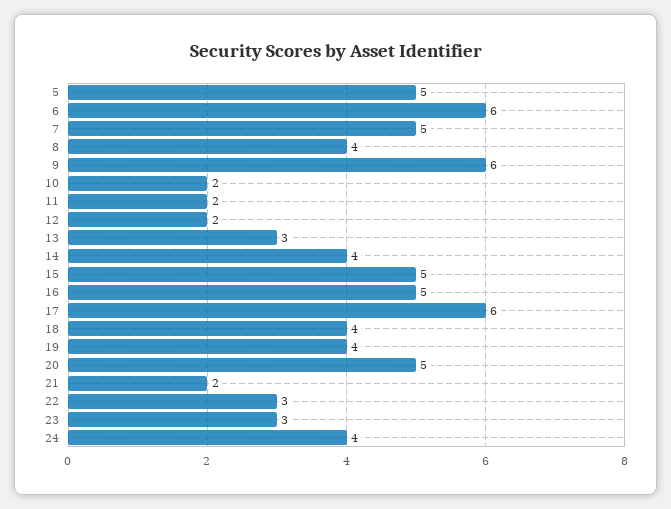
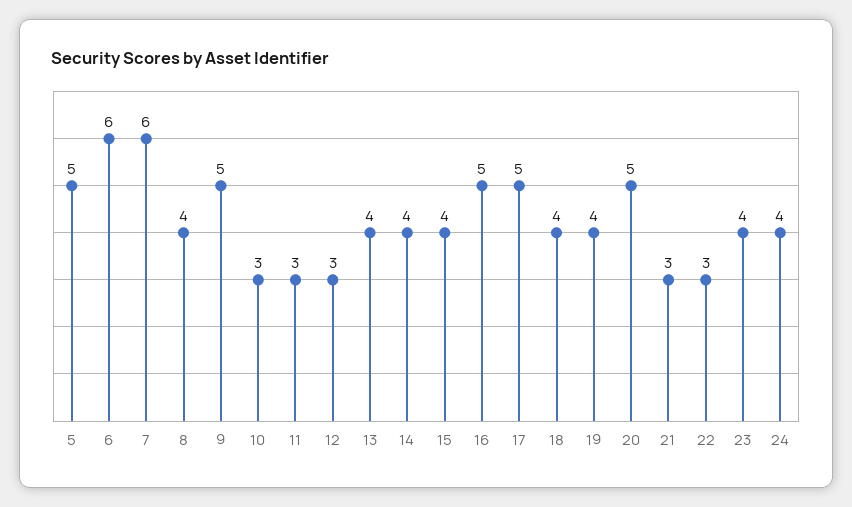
7: 5 -> 6
9: 6 -> 5
10: 2 -> 3
11: 2 -> 3
12: 2 -> 3
13: 3 -> 4
15: 5 -> 4
17: 6 -> 5
21: 2 -> 3
23: 3 -> 4

